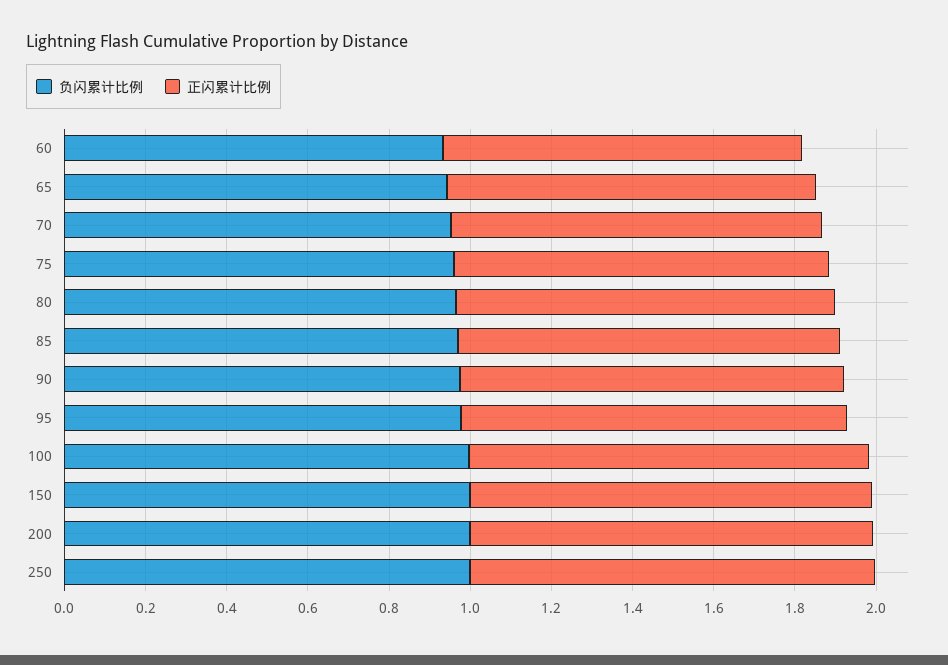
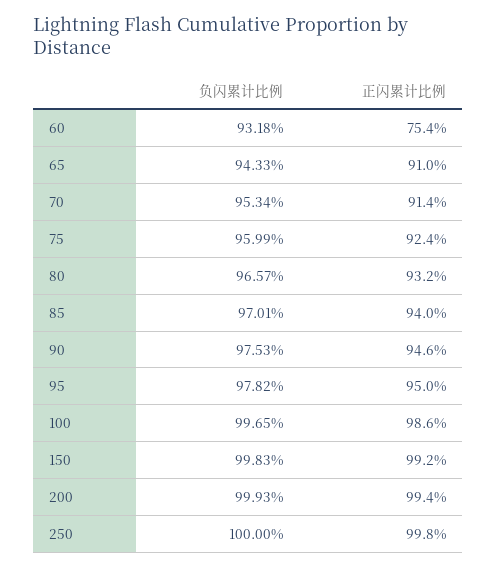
正闪累计比例, 60: 0.9 -> 0.754

